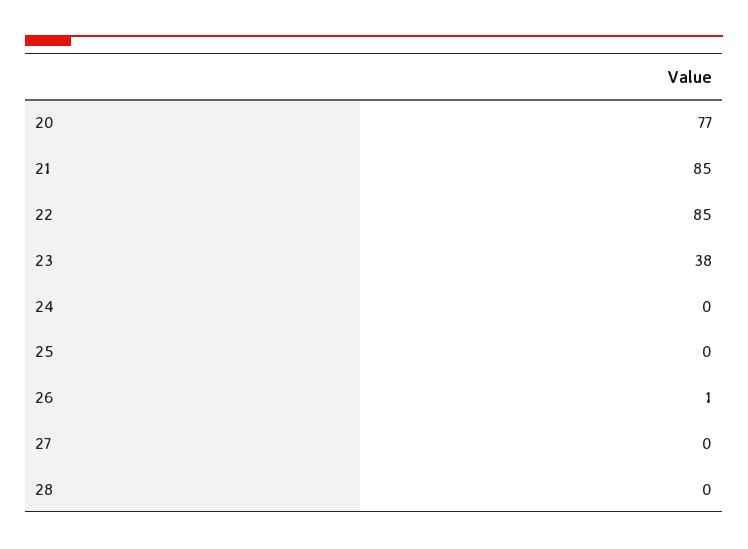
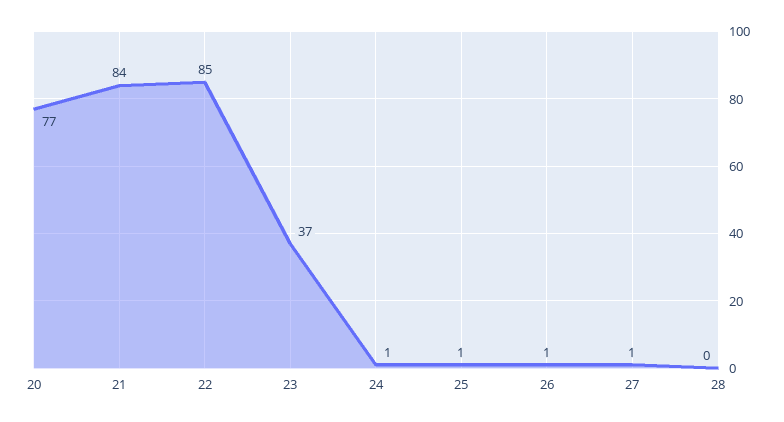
21: 85 -> 84
23: 38 -> 37
24: 0 -> 1
25: 0 -> 1
27: 0 -> 1

